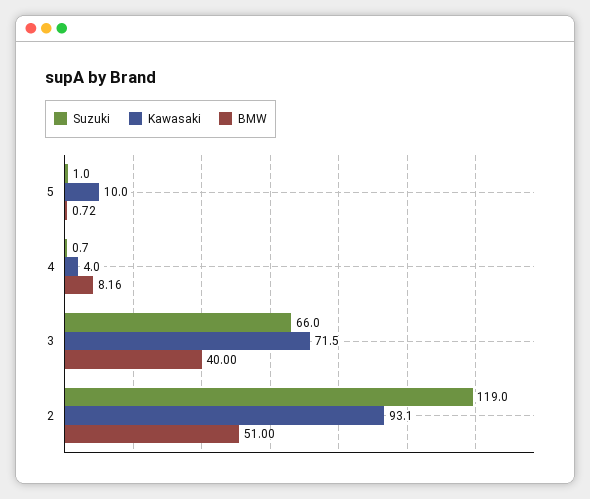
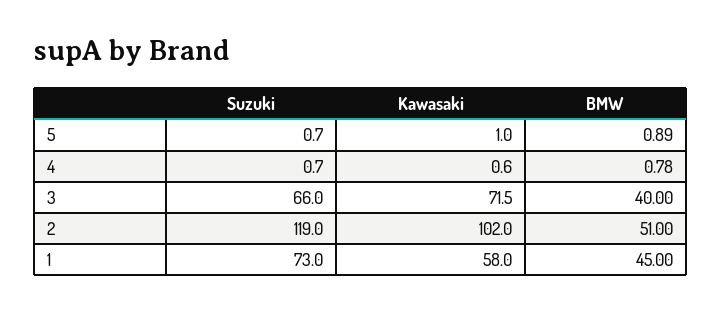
Suzuki, 5: 1 -> 0.7
Kawasaki, 5: 10 -> 1
BMW, 5: 0.72 -> 0.89
Kawasaki, 4: 4 -> 0.6
BMW, 4: 8.16 -> 0.78
Kawasaki, 2: 93.1 -> 102
Suzuki, 1: none -> 73
Kawasaki, 1: none -> 58
BMW, 1: none -> 45

